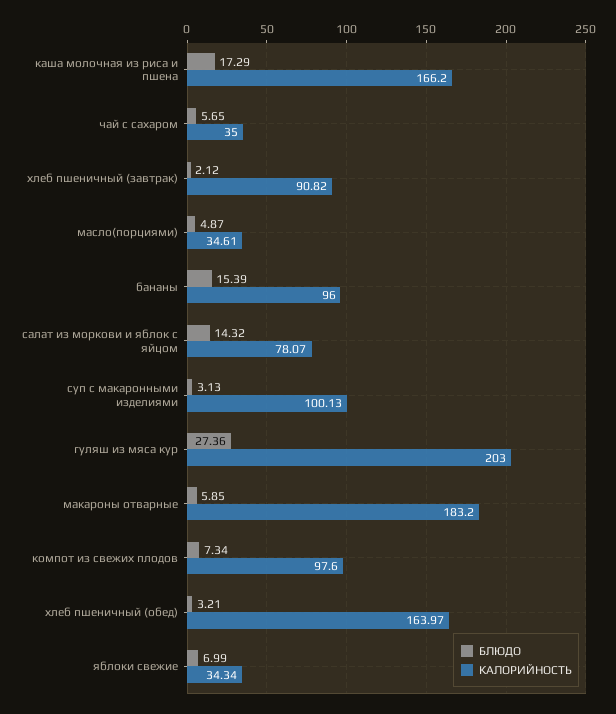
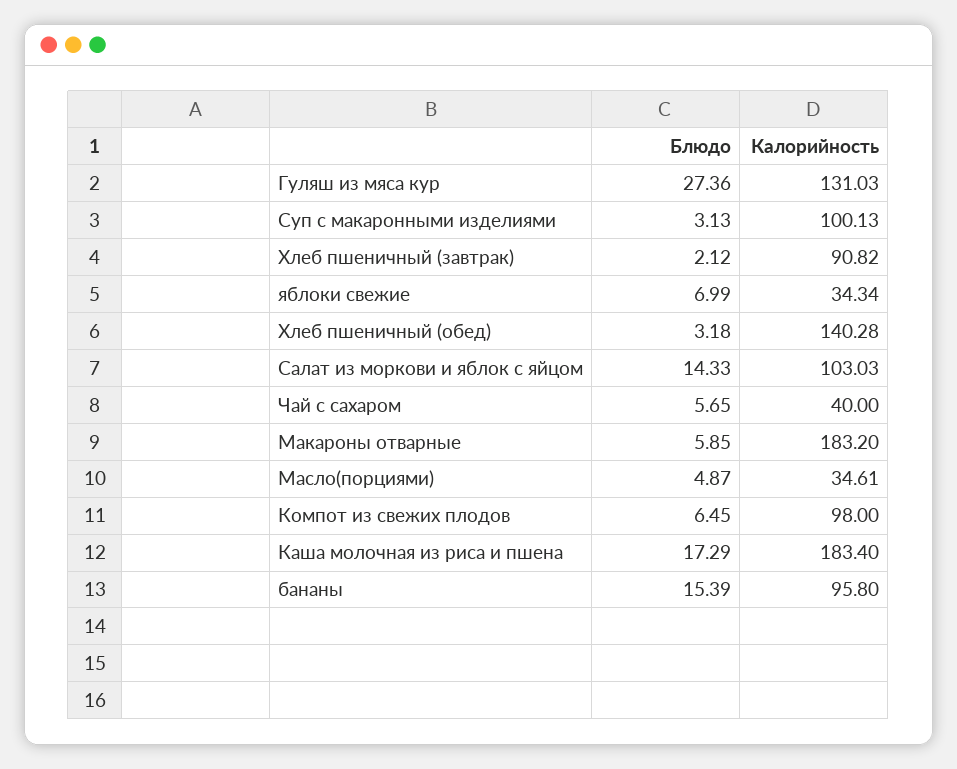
КАЛОРИЙНОСТЬ, каша молочная из риса и пшена: 166.2 -> 183.4
КАЛОРИЙНОСТЬ, чай с сахаром: 35 -> 40
КАЛОРИЙНОСТЬ, бананы: 96 -> 95.8
БЛЮДО, салат из моркови и яблок с яйцом: 14.32 -> 14.33
КАЛОРИЙНОСТЬ, салат из моркови и яблок с яйцом: 78.07 -> 103.03
КАЛОРИЙНОСТЬ, гуляш из мяса кур: 203 -> 131.03
БЛЮДО, компот из свежих плодов: 7.34 -> 6.45
КАЛОРИЙНОСТЬ, компот из свежих плодов: 97.6 -> 98
БЛЮДО, хлеб пшеничный (обед): 3.21 -> 3.18
КАЛОРИЙНОСТЬ, хлеб пшеничный (обед): 163.97 -> 140.28

